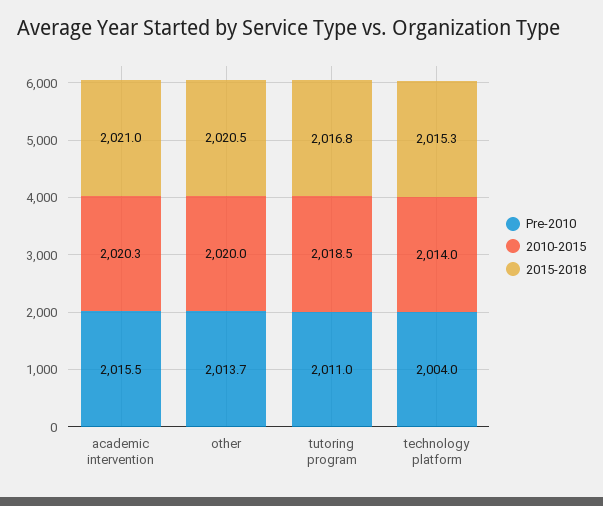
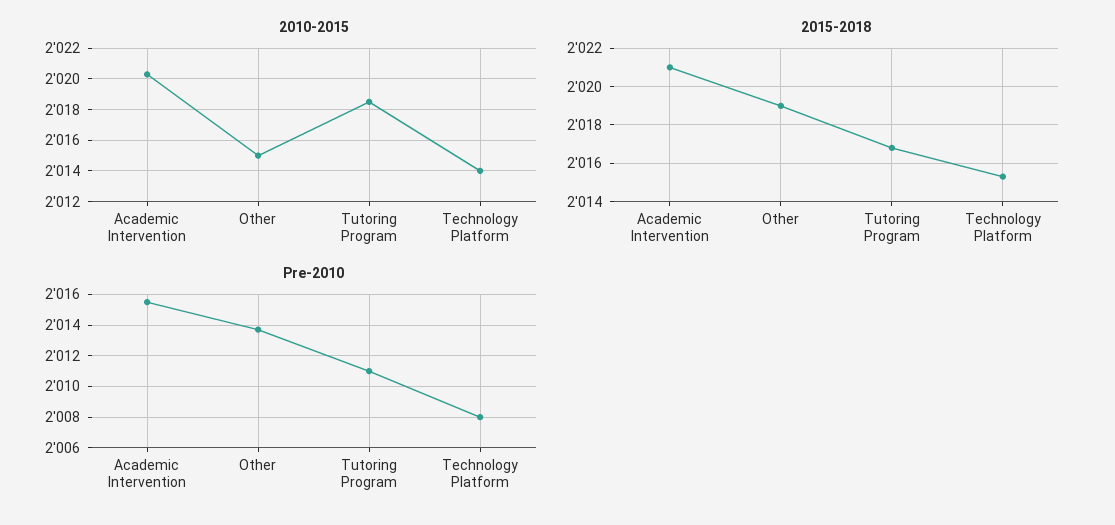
2010-2015, other: 2020 -> 2015
2015-2018, other: 2020.5 -> 2019
Pre-2010, technology platform: 2004 -> 2008

